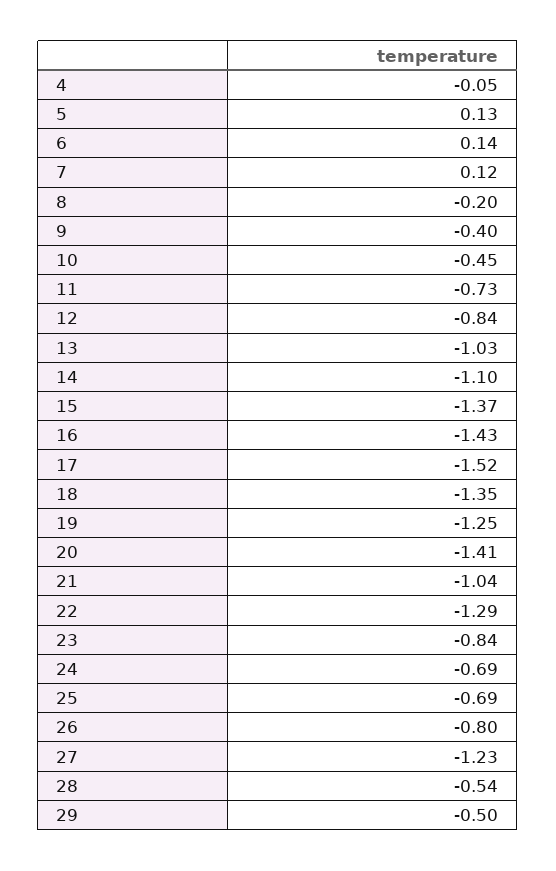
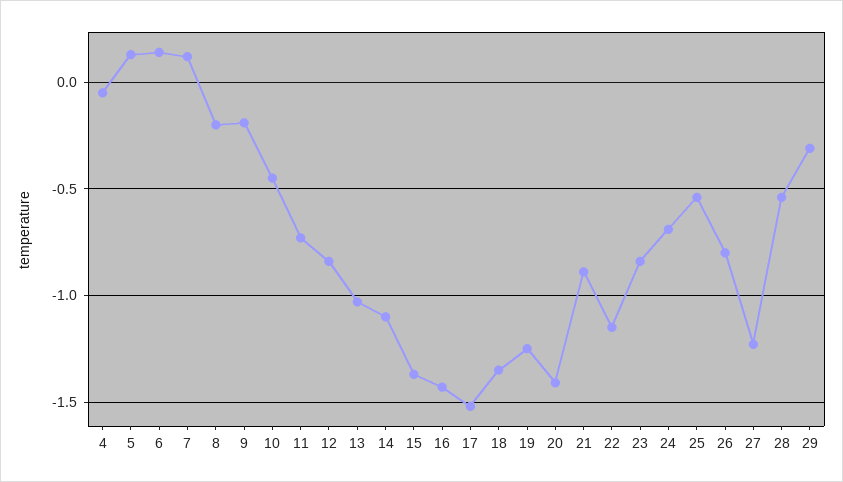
9: -0.4 -> -0.2
21: -1.04 -> -0.9
22: -1.29 -> -1.15
25: -0.69 -> -0.55
29: -0.5 -> -0.3

